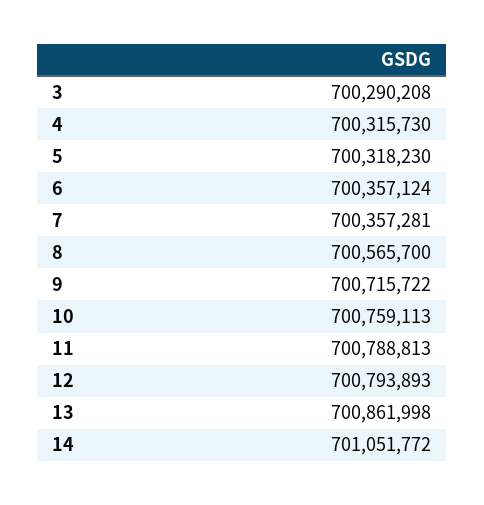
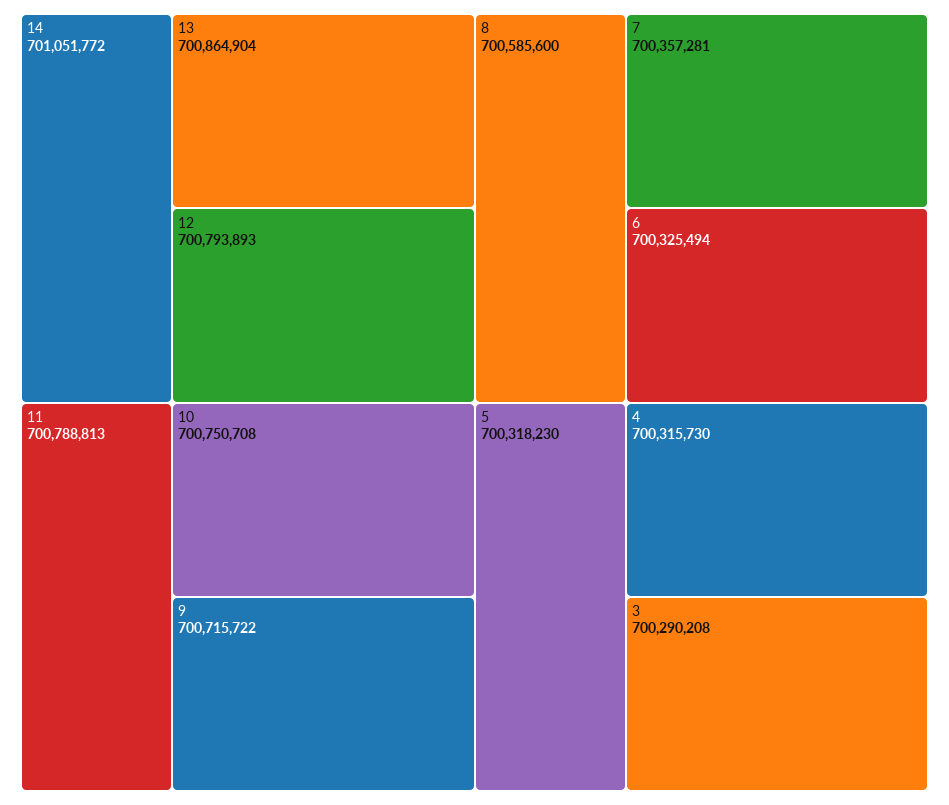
6: 700357124 -> 700325494
8: 700565700 -> 700585600
10: 700759113 -> 700750708
13: 700861998 -> 700864904

